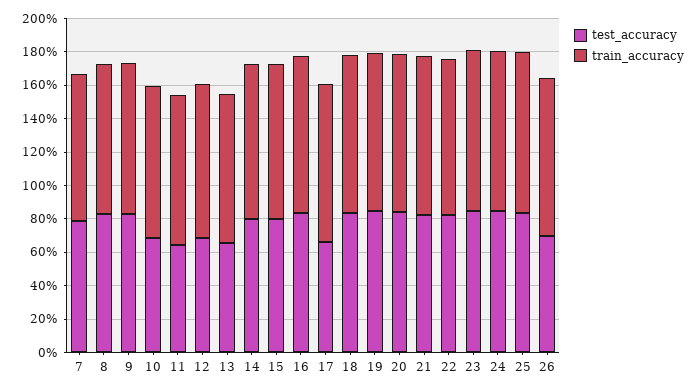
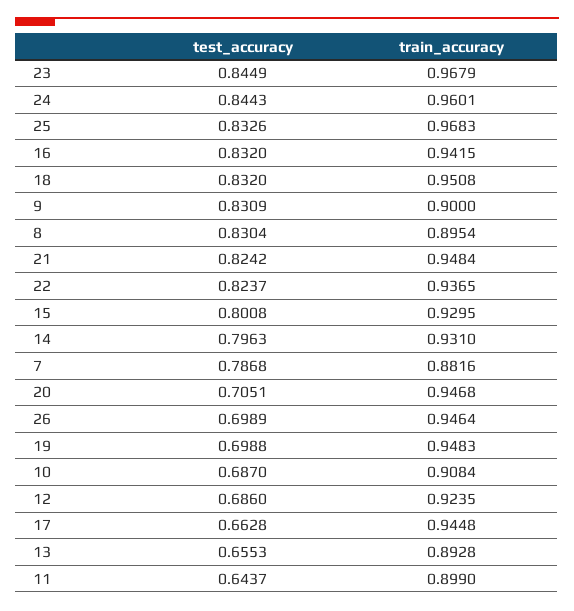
test_accuracy, 19: 0.85 -> 0.6988
test_accuracy, 20: 0.85 -> 0.7051

